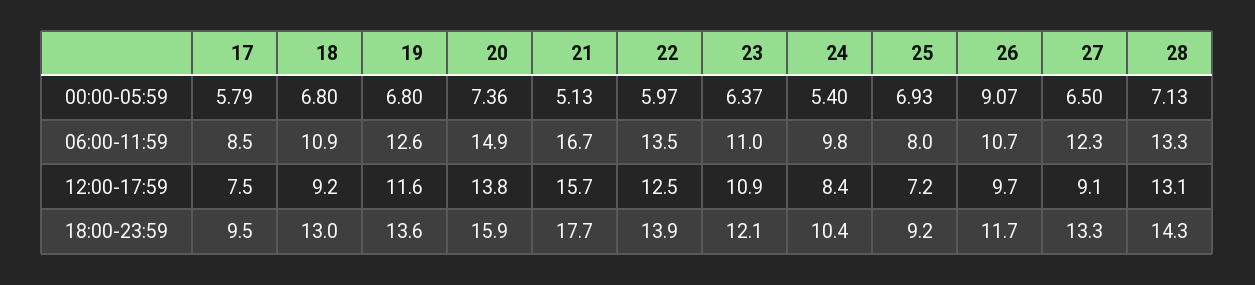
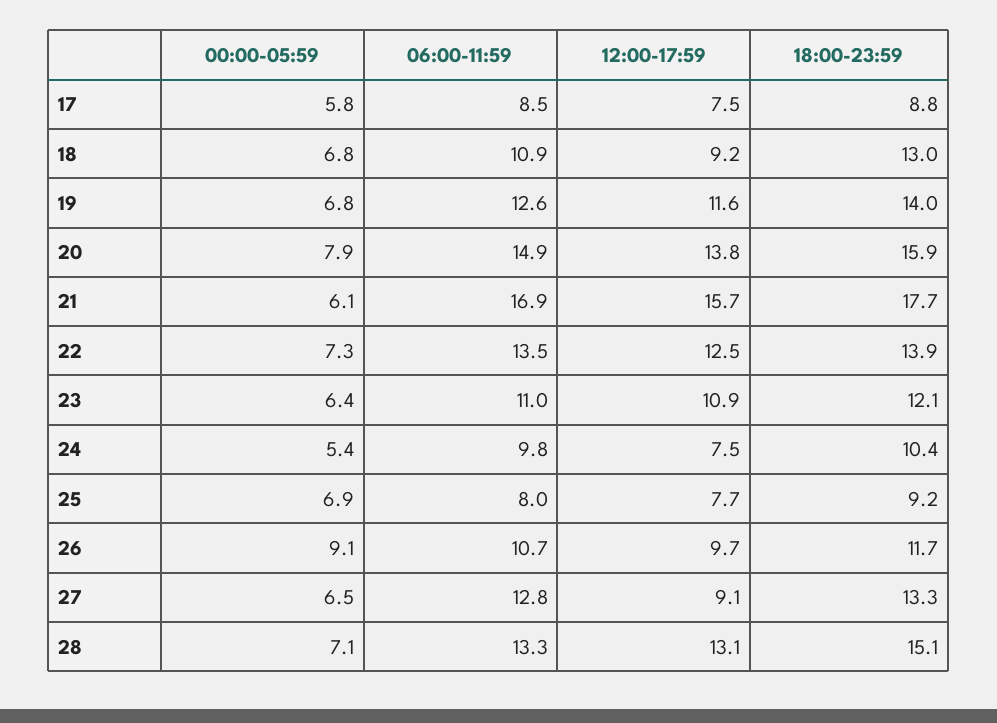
20, 00:00-05:59: 7.36 -> 7.9
21, 00:00-05:59: 5.13 -> 6.1
22, 00:00-05:59: 5.97 -> 7.3
21, 06:00-11:59: 16.7 -> 16.9
27, 06:00-11:59: 12.3 -> 12.8
24, 12:00-17:59: 8.4 -> 7.5
25, 12:00-17:59: 7.2 -> 7.7
17, 18:00-23:59: 9.5 -> 8.8
19, 18:00-23:59: 13.6 -> 14
28, 18:00-23:59: 14.3 -> 15.1

